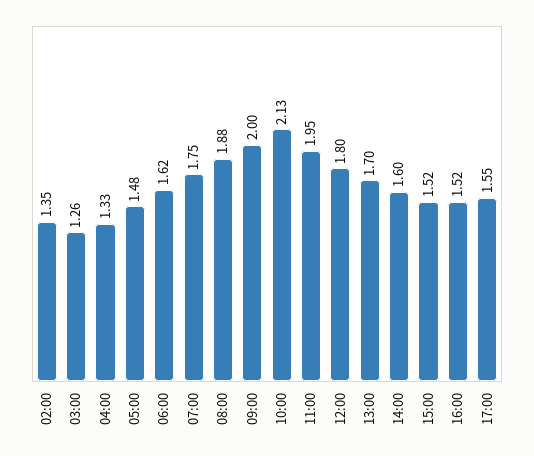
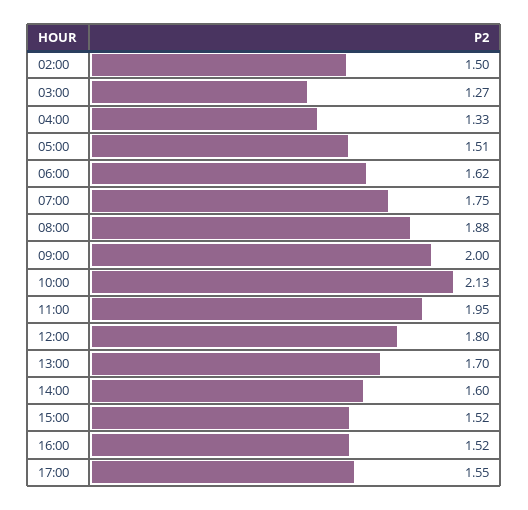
02:00: 1.35 -> 1.5
03:00: 1.26 -> 1.27
05:00: 1.48 -> 1.51

